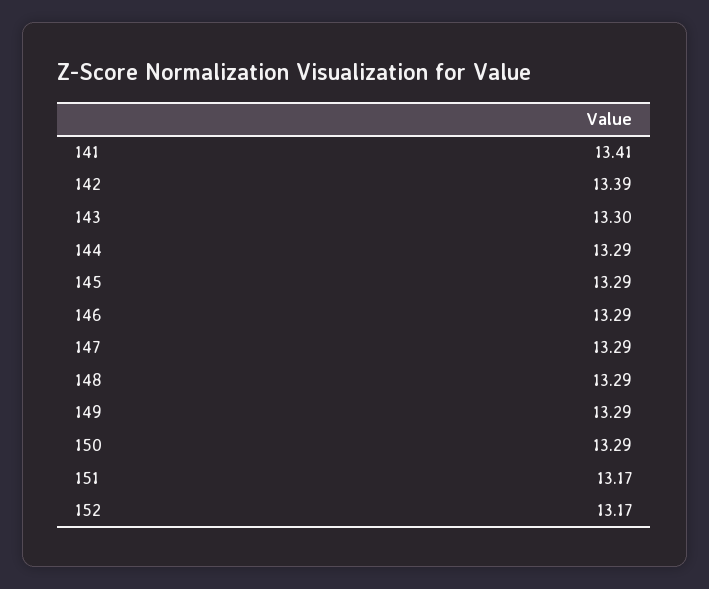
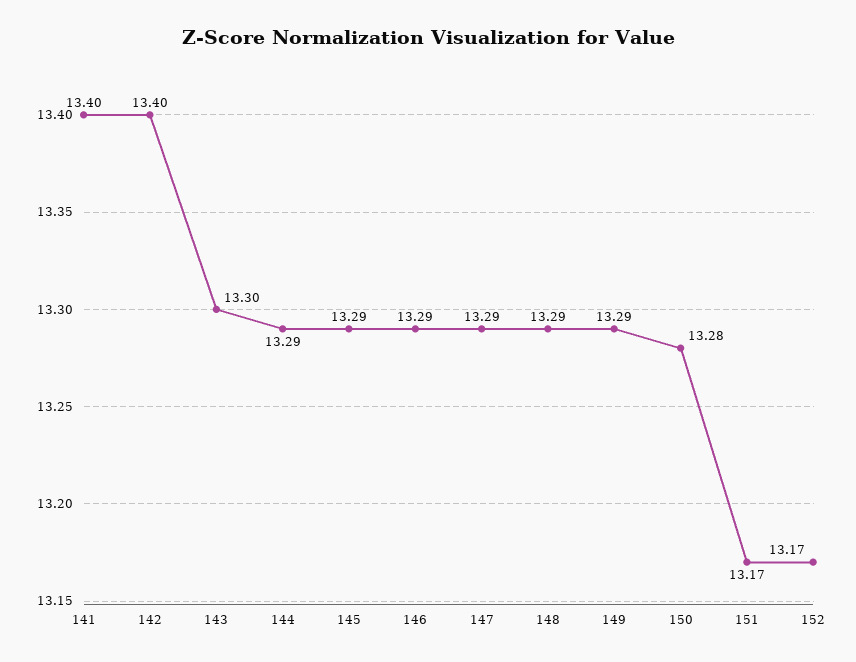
141: 13.41 -> 13.4
142: 13.39 -> 13.4
150: 13.29 -> 13.28

